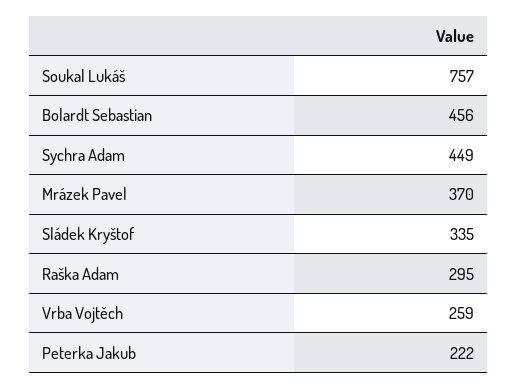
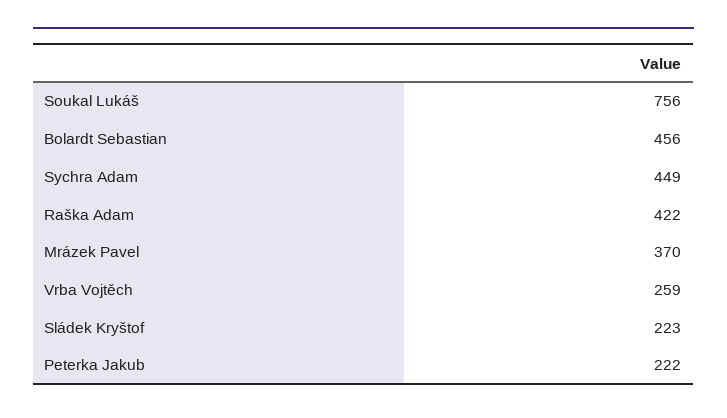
Soukal Lukáš: 757 -> 756
Sládek Kryštof: 335 -> 223
Raška Adam: 295 -> 422

